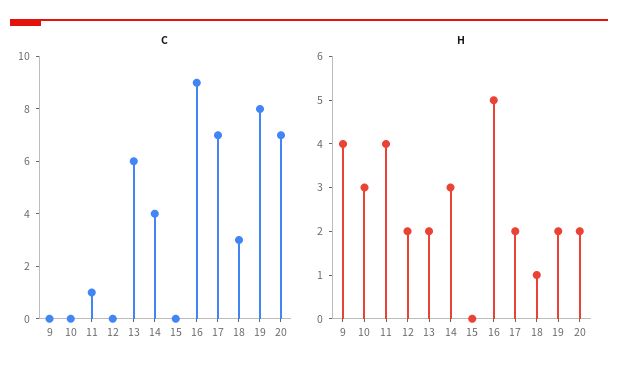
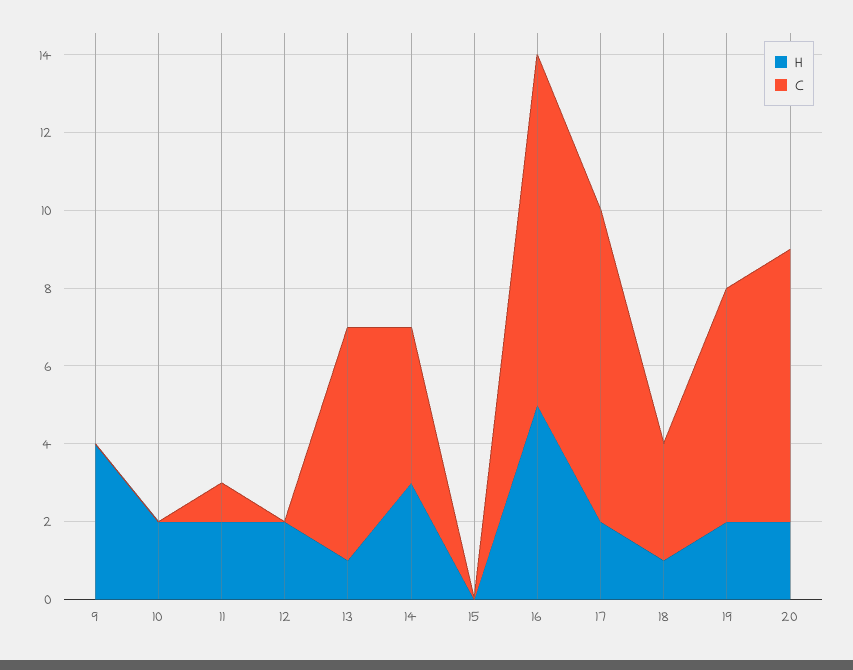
C, 17: 7 -> 8
C, 19: 8 -> 6
H, 10: 3 -> 2
H, 11: 4 -> 2
H, 13: 2 -> 1

